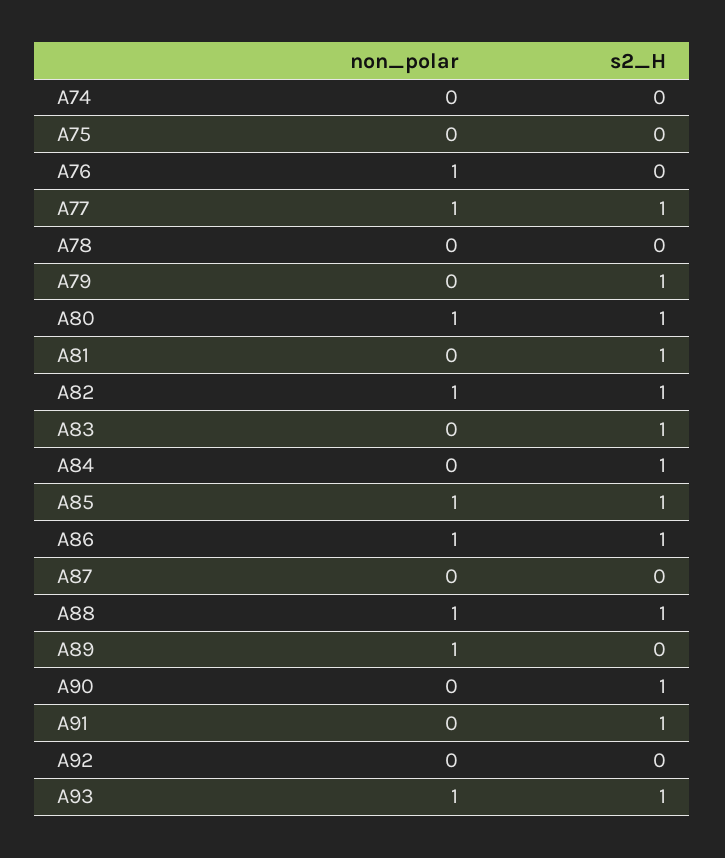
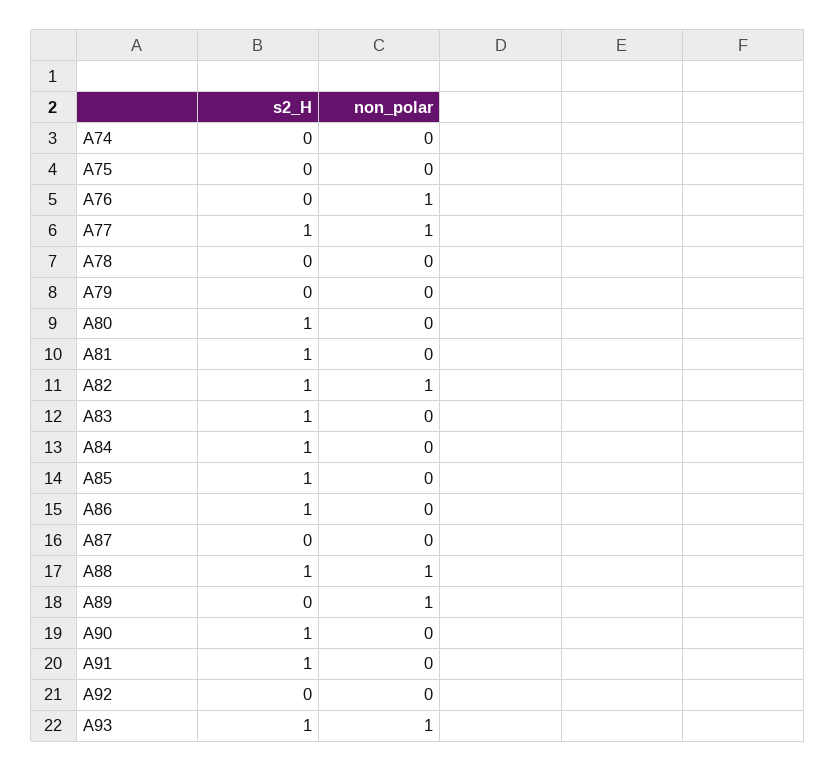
s2_H, A79: 1 -> 0
non_polar, A80: 1 -> 0
non_polar, A85: 1 -> 0
non_polar, A86: 1 -> 0

